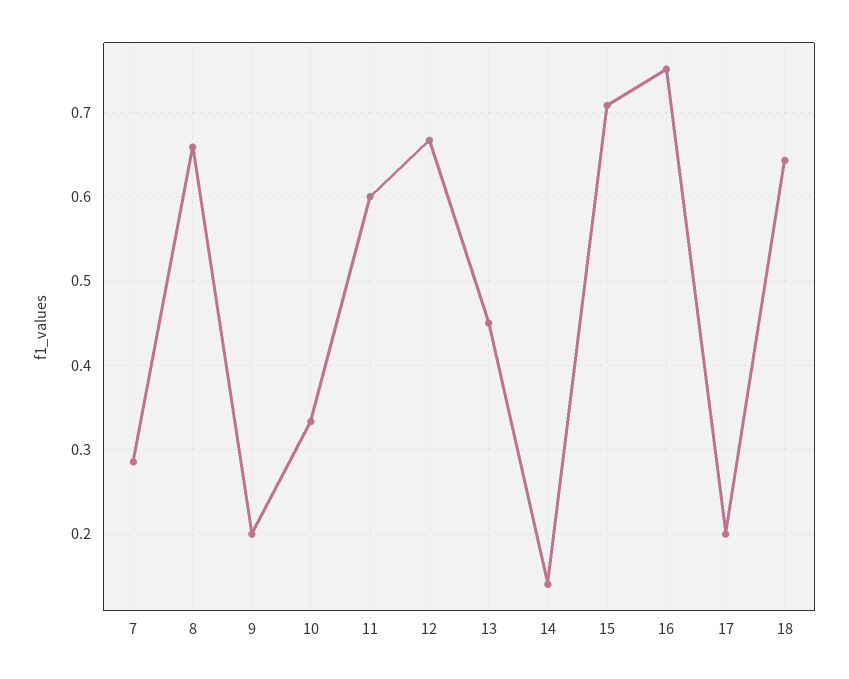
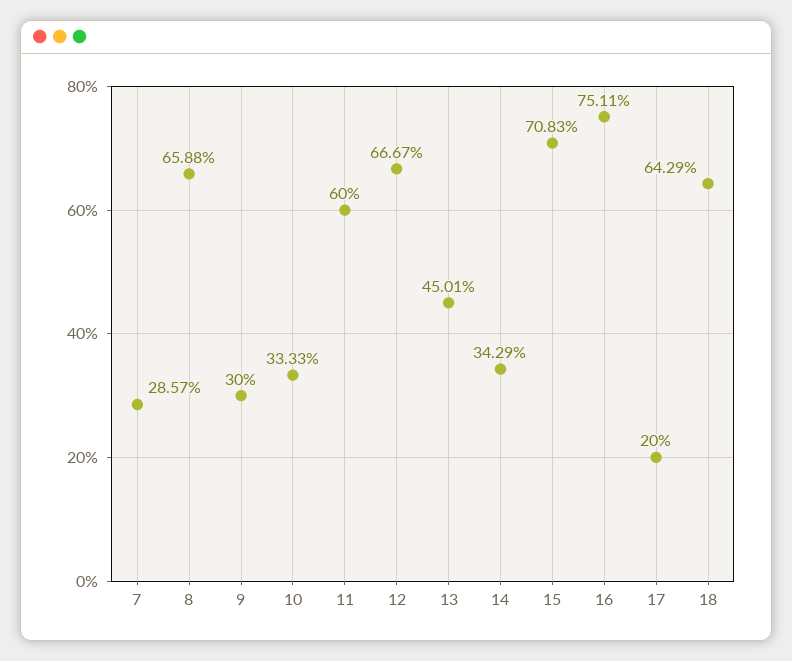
9: 0.2 -> 0.3
14: 0.14 -> 0.3429

